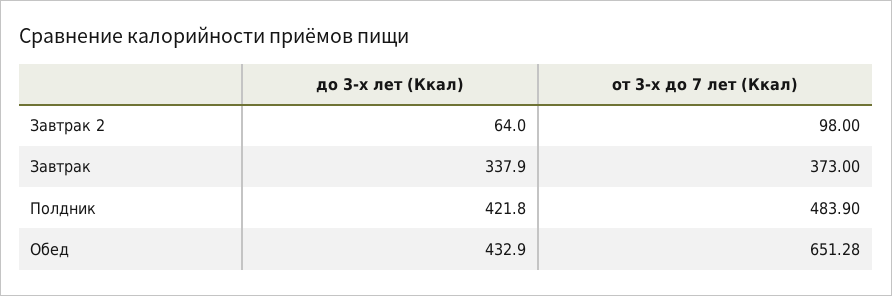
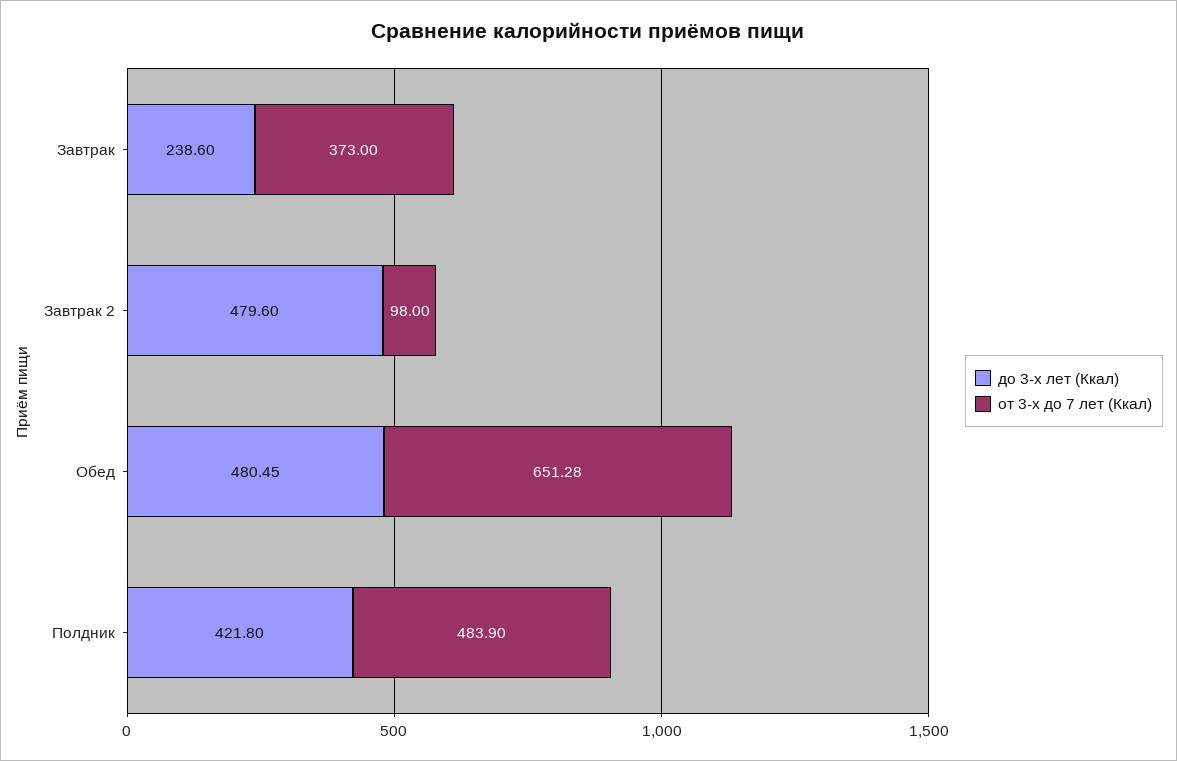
до 3-х лет (Ккал), Завтрак 2: 64 -> 479.6
до 3-х лет (Ккал), Завтрак: 337.9 -> 238.6
до 3-х лет (Ккал), Обед: 432.9 -> 480.45

